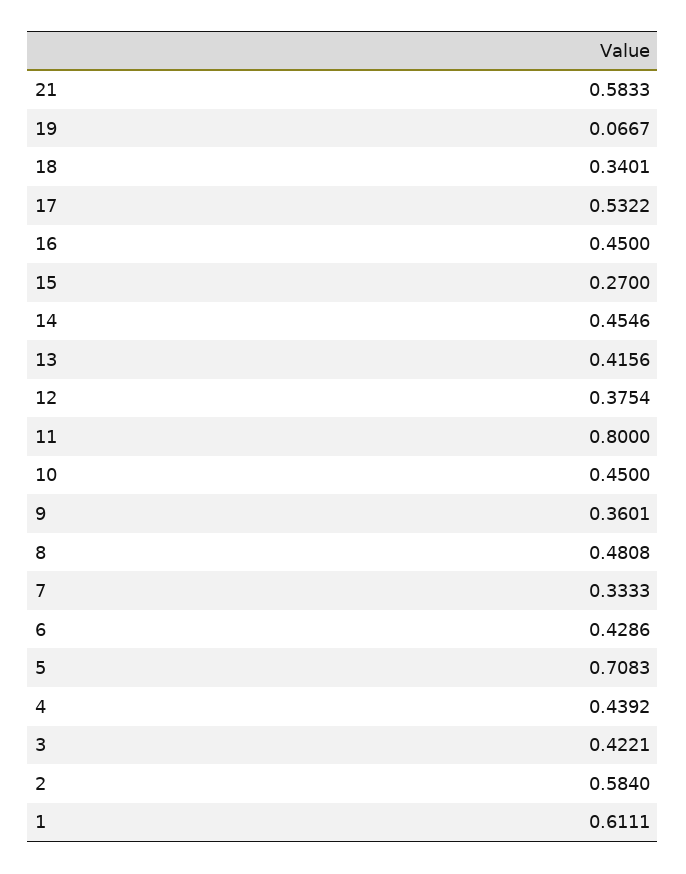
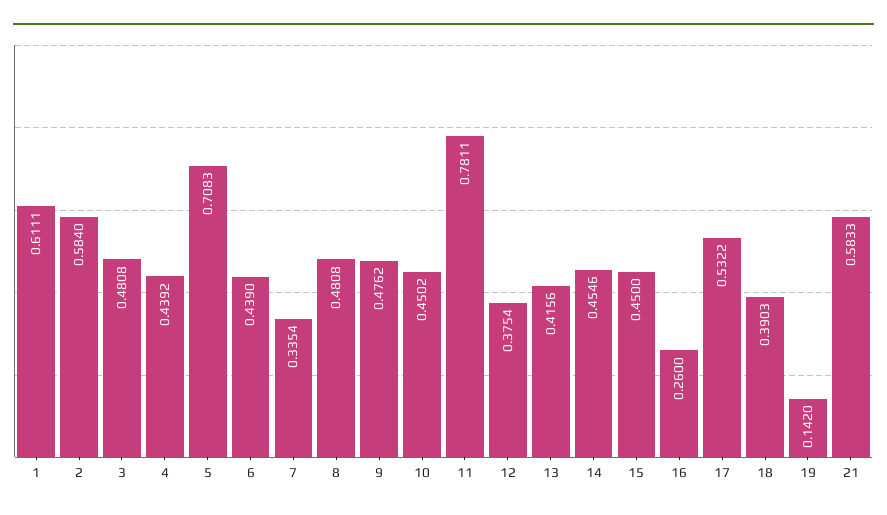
19: 0.0667 -> 0.142
18: 0.3401 -> 0.3903
16: 0.45 -> 0.26
15: 0.27 -> 0.45
11: 0.8 -> 0.7811
10: 0.45 -> 0.4502
9: 0.3601 -> 0.4762
7: 0.3333 -> 0.3354
6: 0.4286 -> 0.439
3: 0.4221 -> 0.4808

